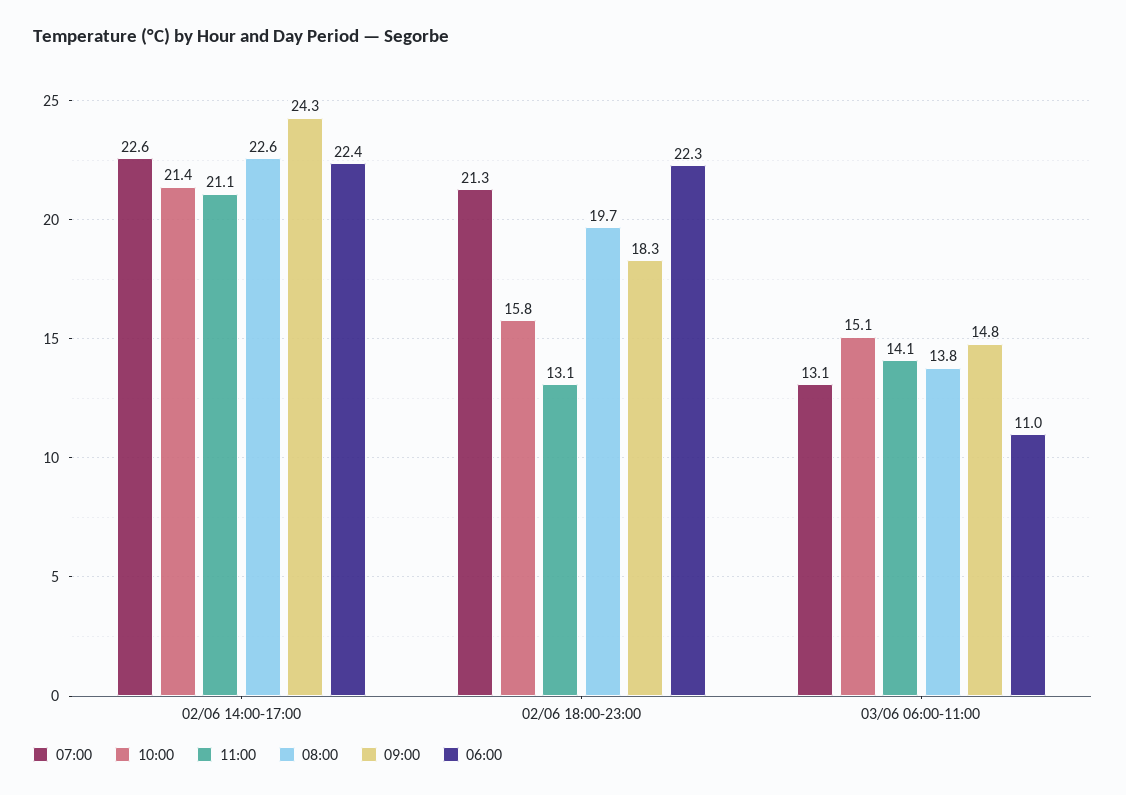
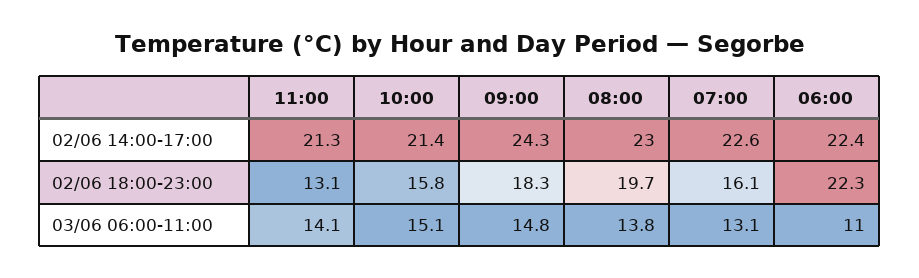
11:00, 02/06 14:00-17:00: 21.1 -> 21.3
08:00, 02/06 14:00-17:00: 22.6 -> 23
07:00, 02/06 18:00-23:00: 21.3 -> 16.1

